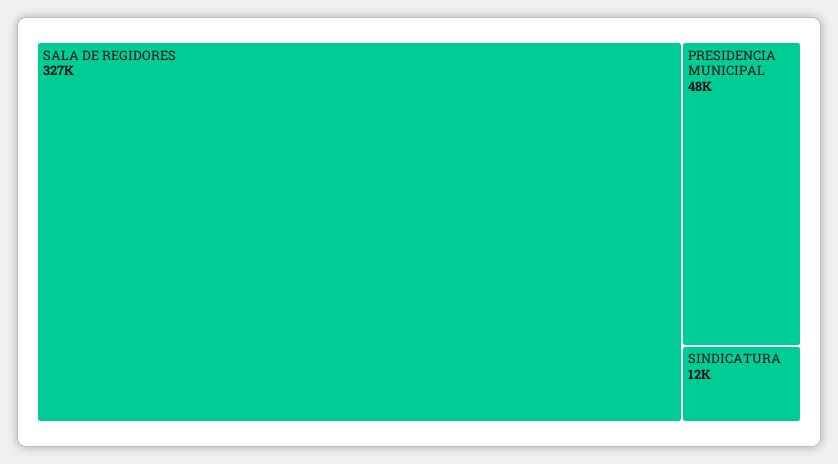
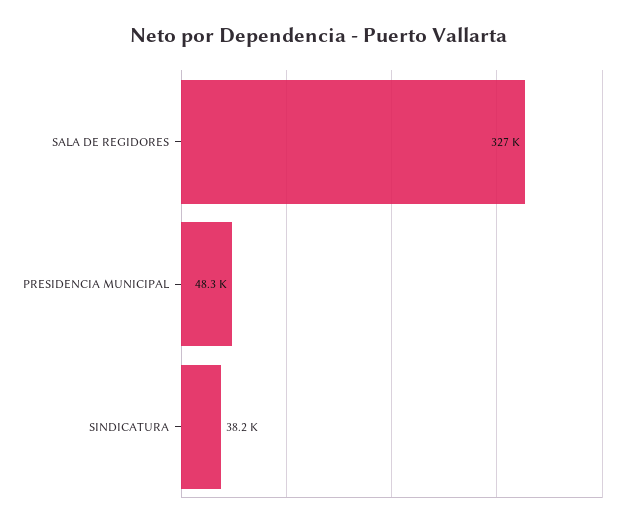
SINDICATURA: 12000 -> 38200

